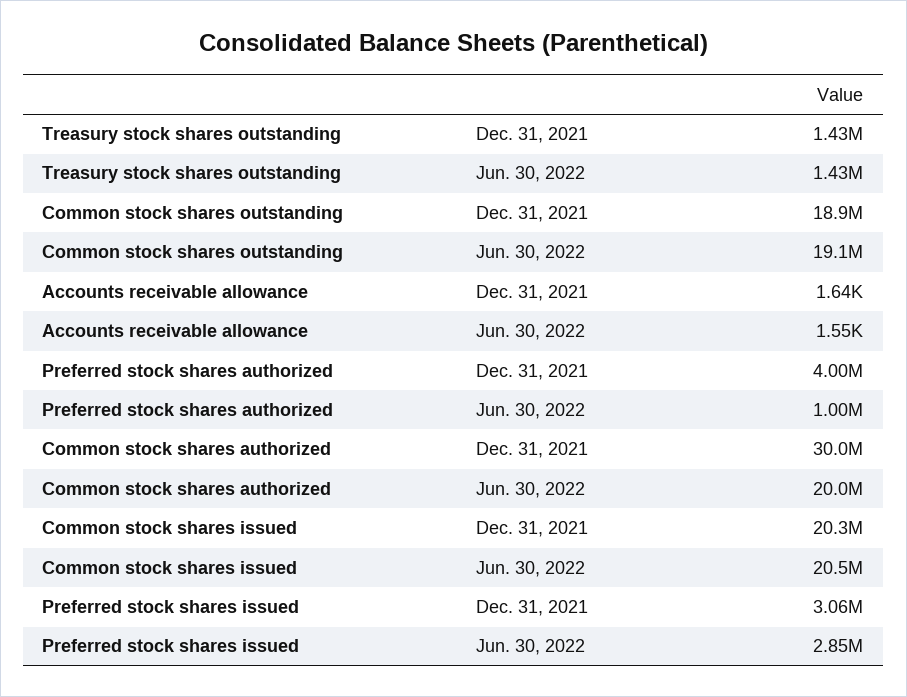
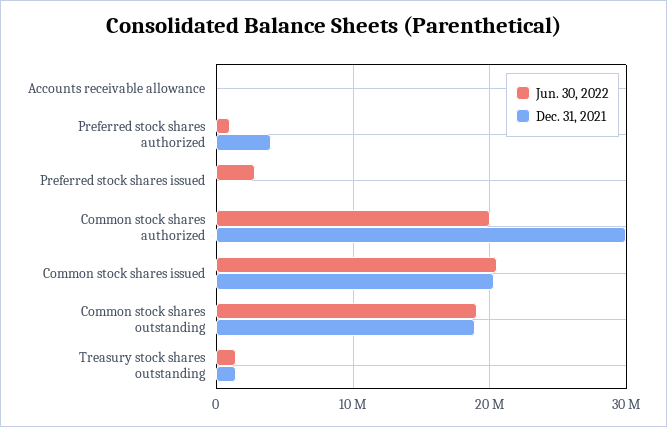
Dec. 31, 2021, Preferred stock shares issued: 3060000 -> 0

